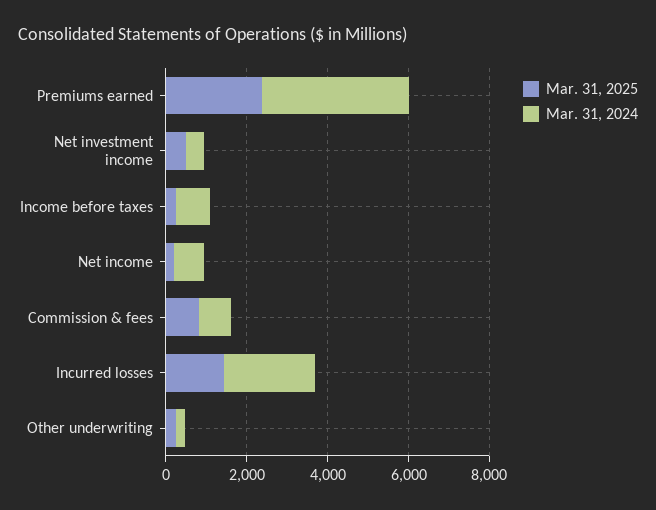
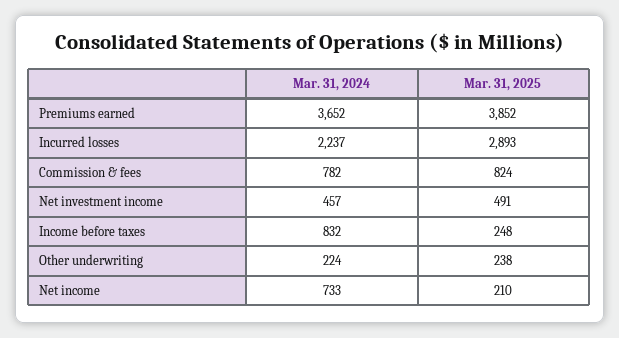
Mar. 31, 2025, Premiums earned: 2500 -> 3852
Mar. 31, 2025, Incurred losses: 1500 -> 2893

